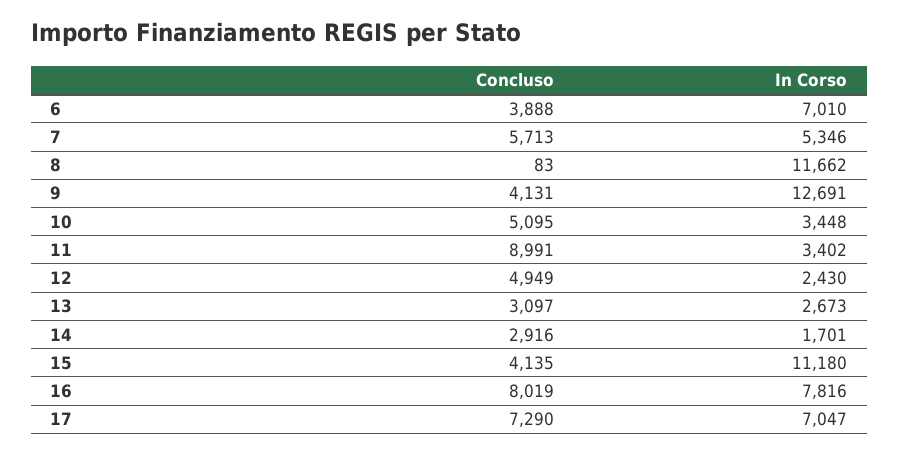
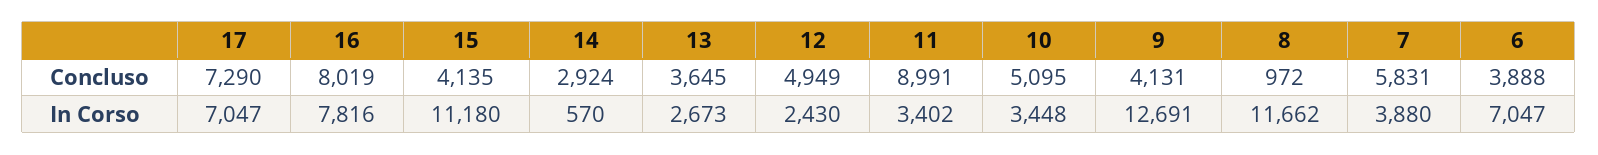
In Corso, 6: 7010 -> 7047
Concluso, 7: 5713 -> 5831
In Corso, 7: 5346 -> 3880
Concluso, 8: 83 -> 972
Concluso, 13: 3097 -> 3645
Concluso, 14: 2916 -> 2924
In Corso, 14: 1701 -> 570

